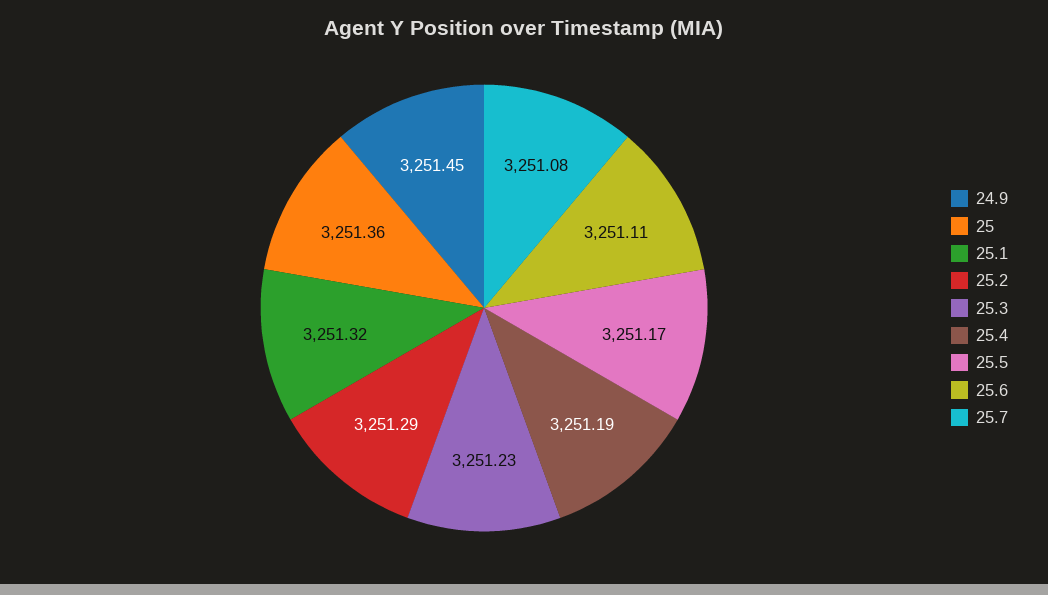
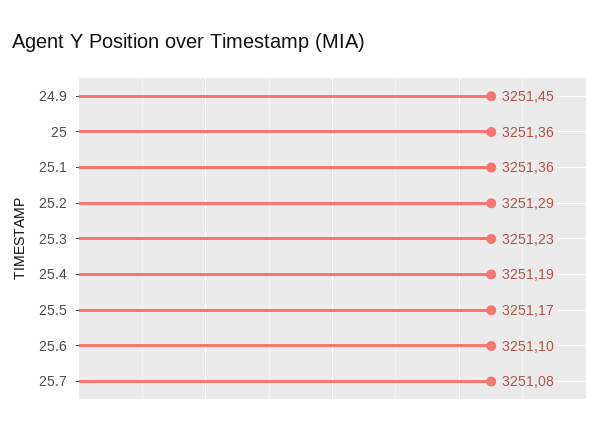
25.1: 3251.32 -> 3251.36
25.6: 3251.11 -> 3251.1

